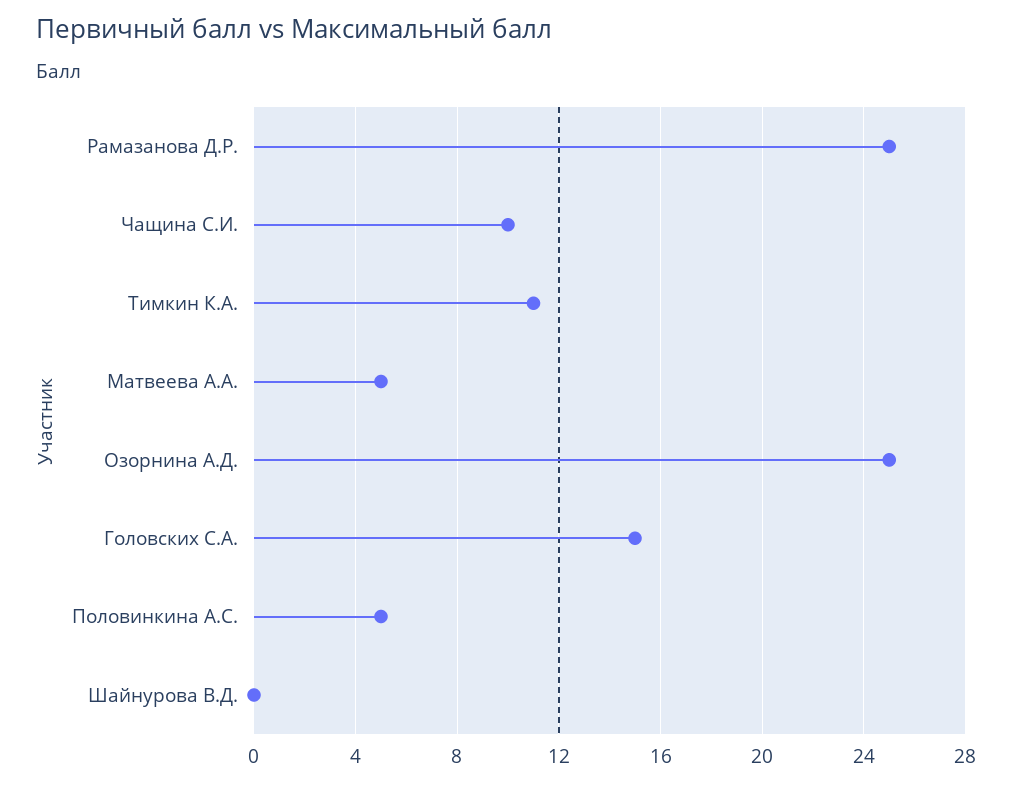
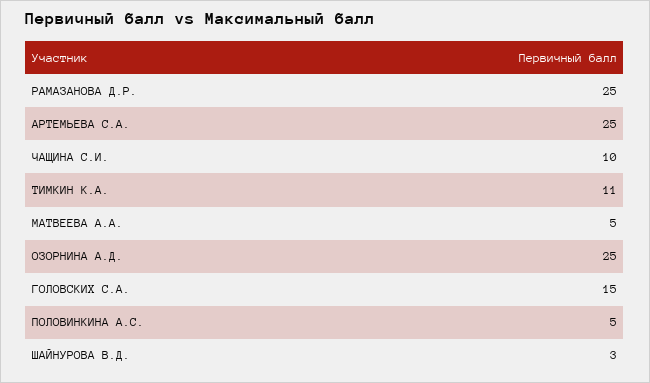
Шайнурова В.Д.: 0 -> 3
АРТЕМЬЕВА С.А.: none -> 25

